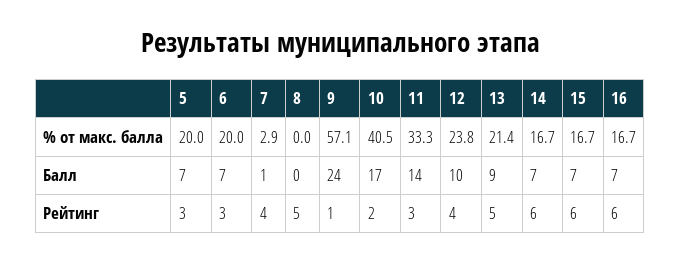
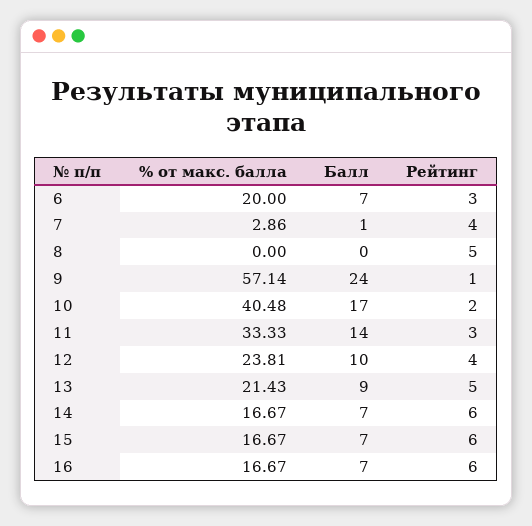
5, % от макс. балла: 20 -> none
5, Балл: 7 -> none
5, Рейтинг: 3 -> none

